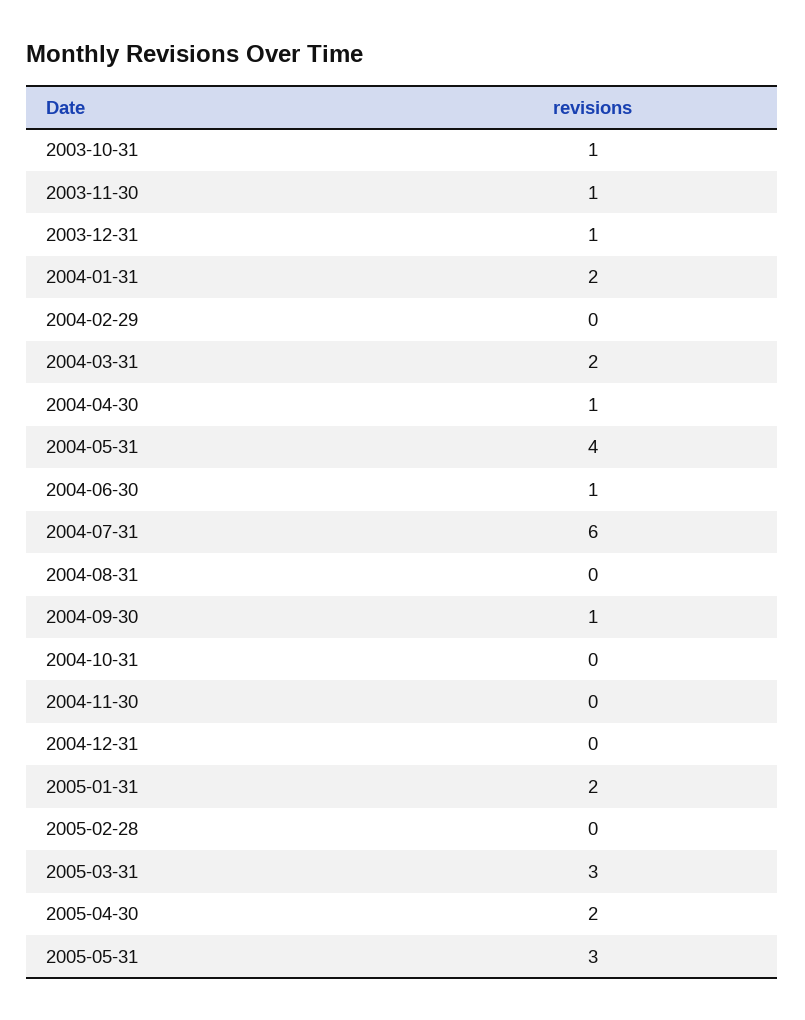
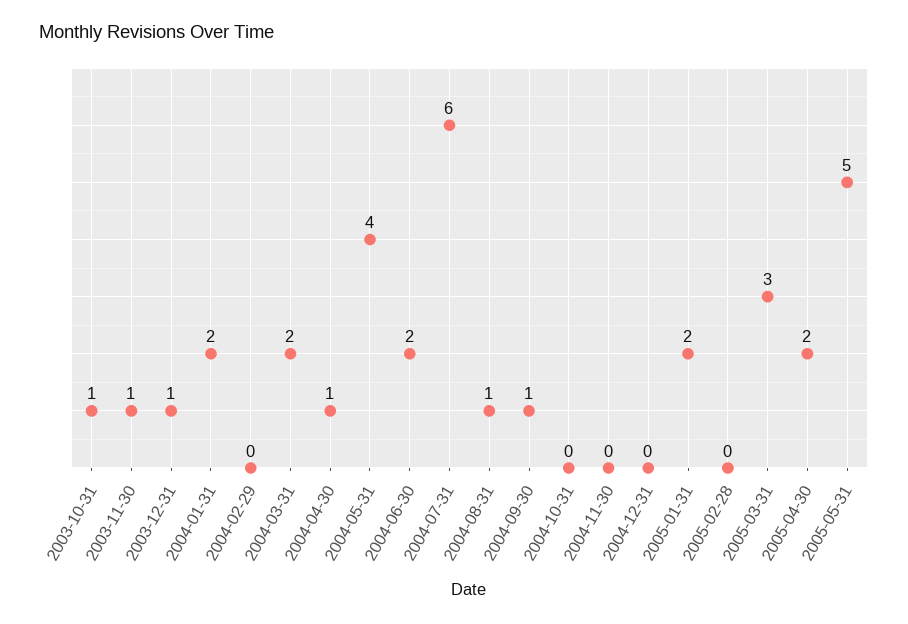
2004-06-30: 1 -> 2
2004-08-31: 0 -> 1
2005-05-31: 3 -> 5

